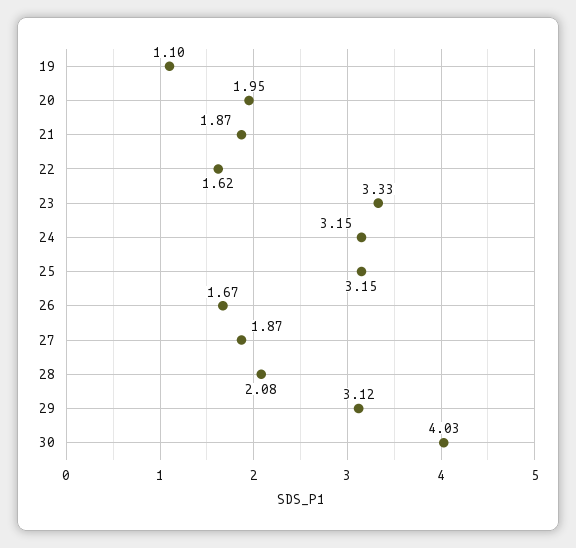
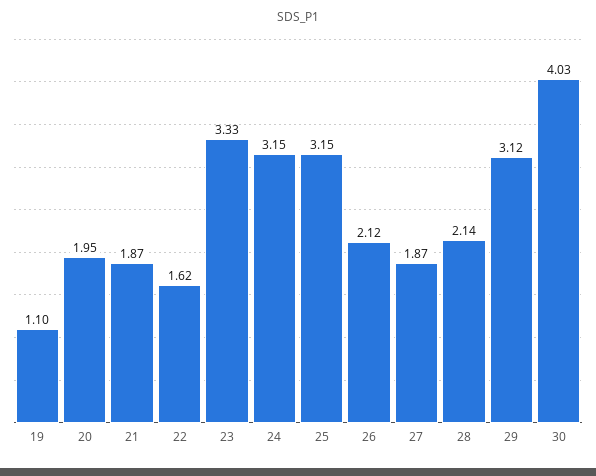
26: 1.67 -> 2.12
28: 2.08 -> 2.14

